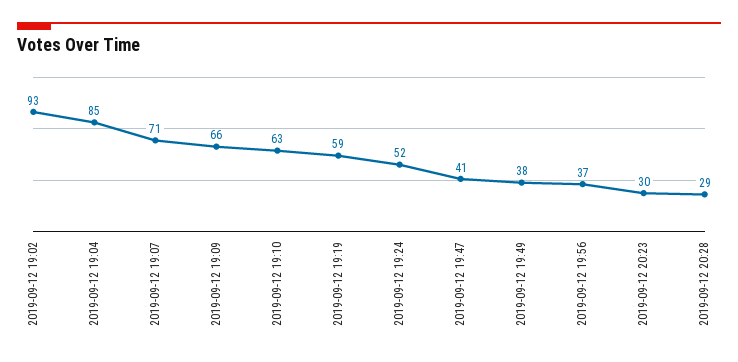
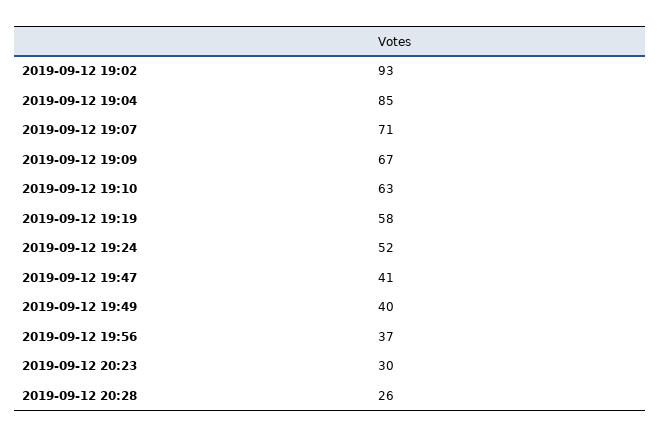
2019-09-12 19:09: 66 -> 67
2019-09-12 19:19: 59 -> 58
2019-09-12 19:49: 38 -> 40
2019-09-12 20:28: 29 -> 26

